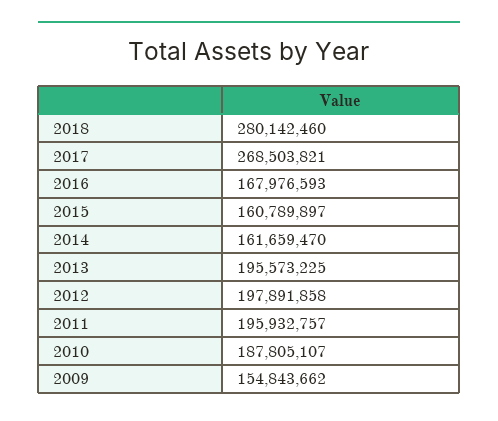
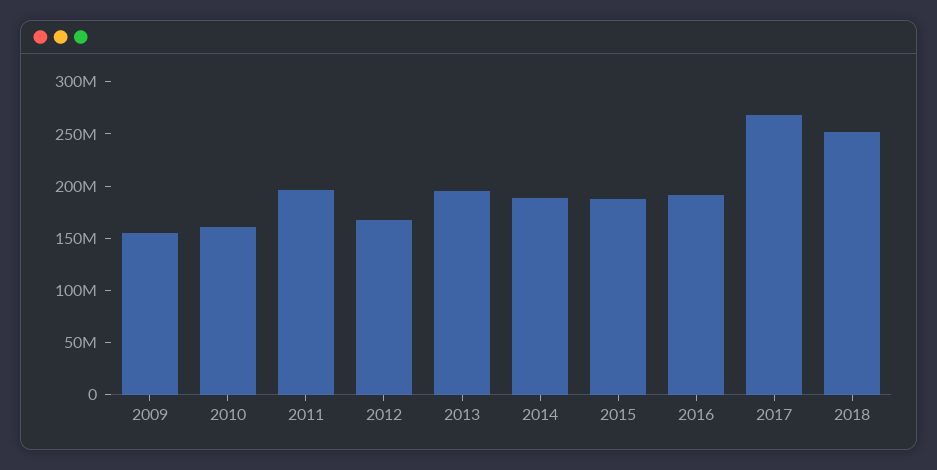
2018: 280142460 -> 250000000
2016: 167976593 -> 190000000
2015: 160789897 -> 190000000
2014: 161659470 -> 190000000
2012: 197891858 -> 170000000
2010: 187805107 -> 160000000

